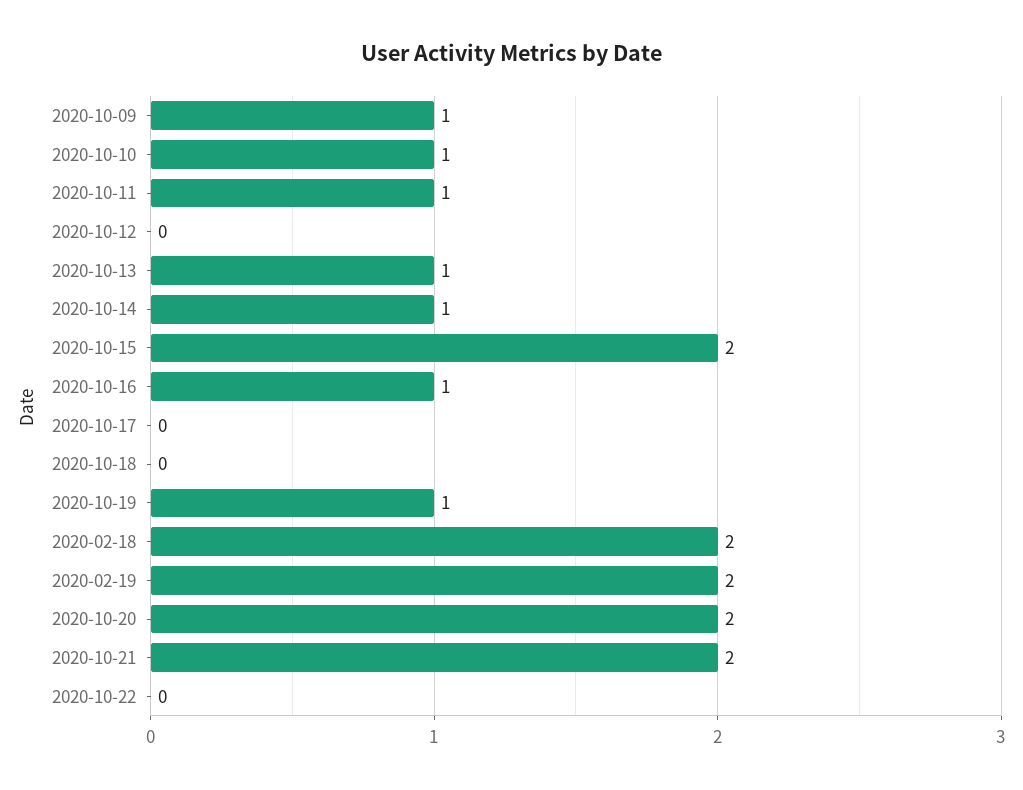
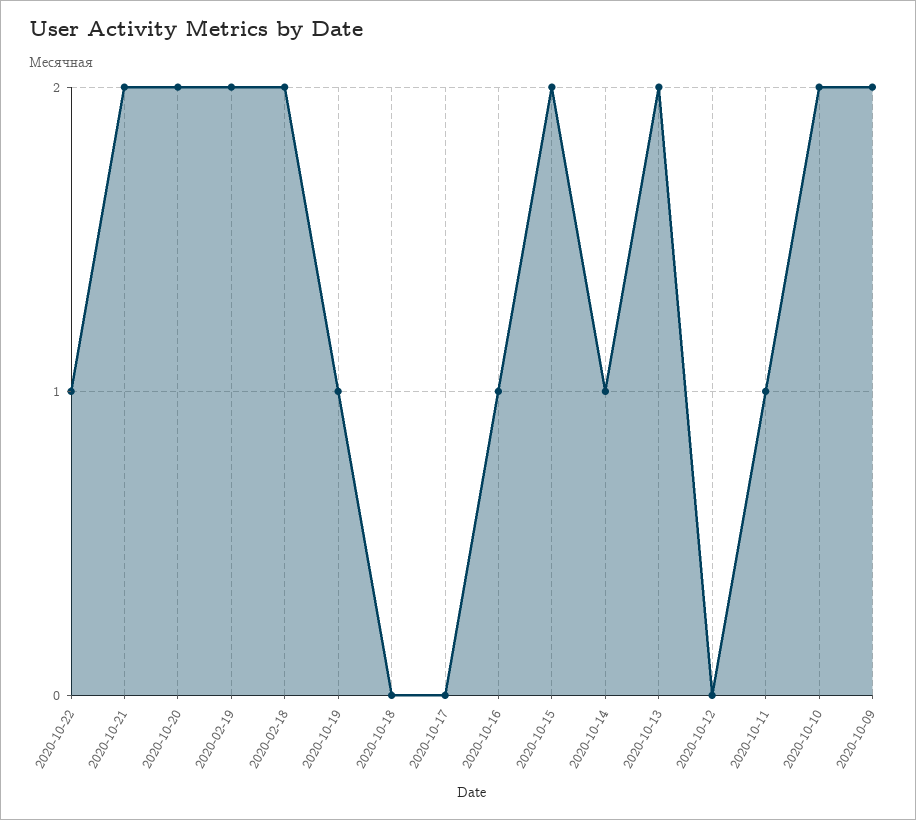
2020-10-09: 1 -> 2
2020-10-10: 1 -> 2
2020-10-13: 1 -> 2
2020-10-22: 0 -> 1

